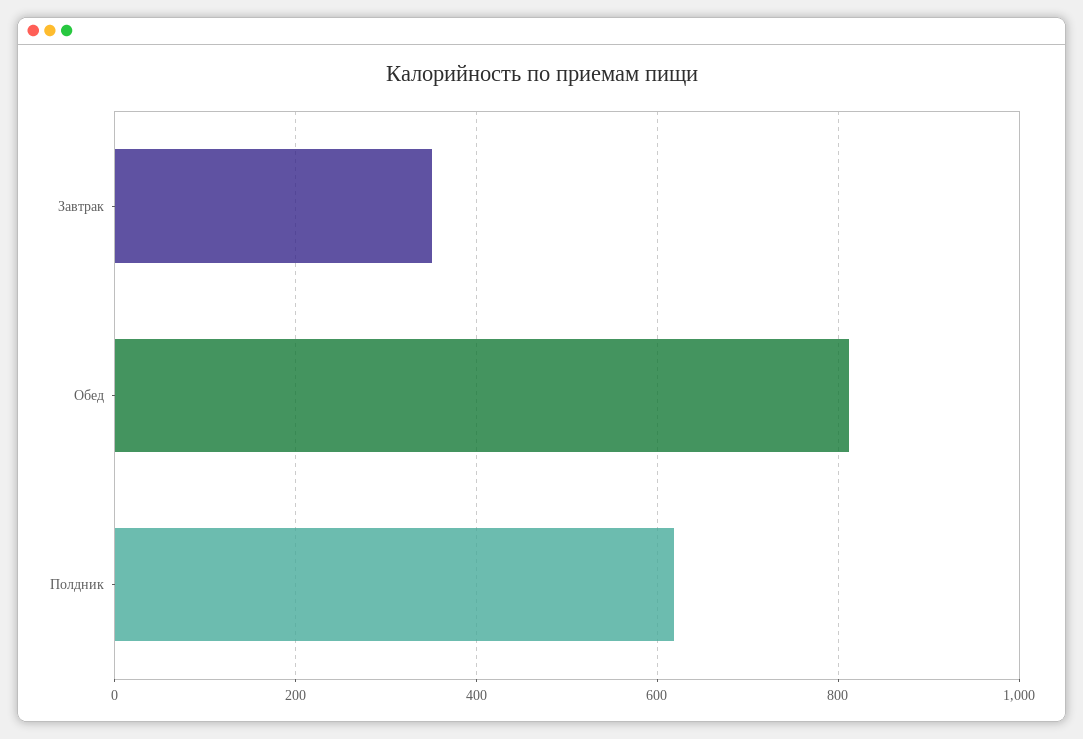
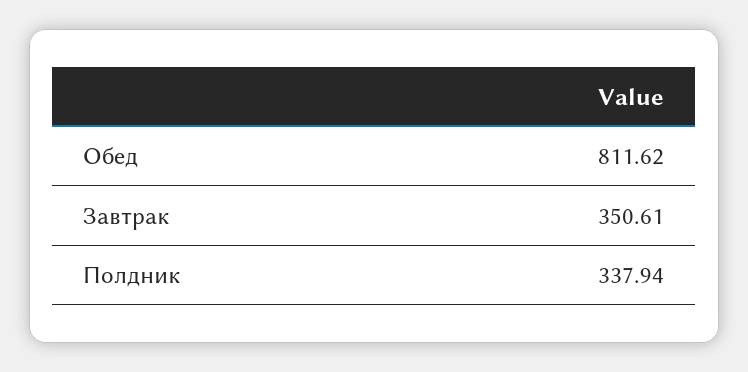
Полдник: 620 -> 337.94

